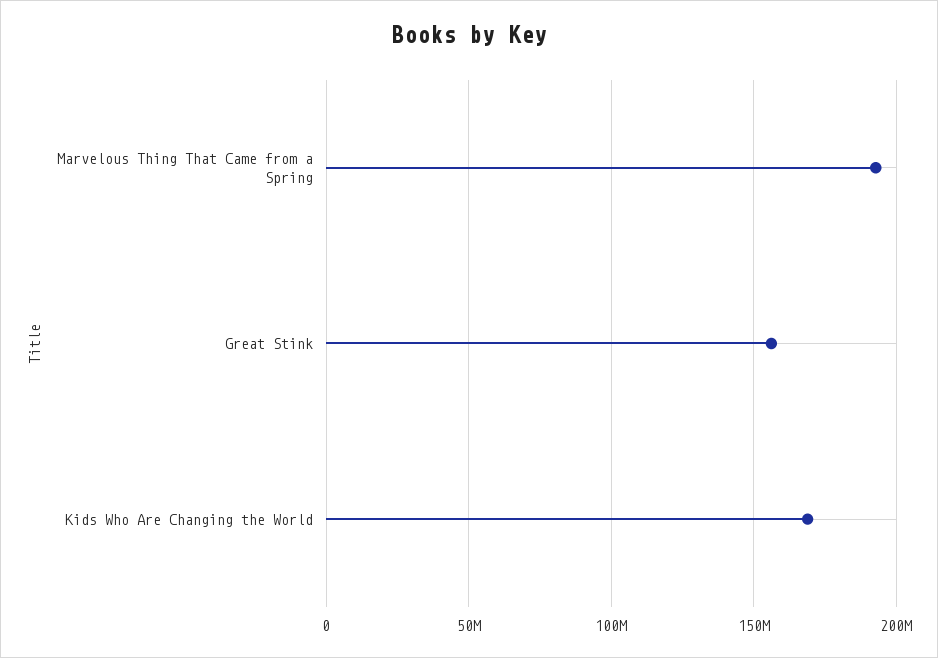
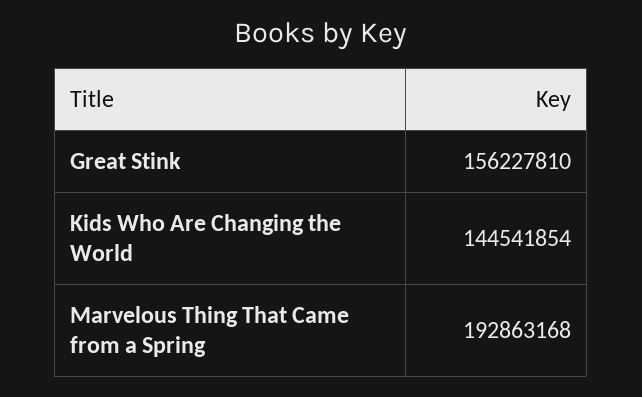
Kids Who Are Changing the World: 170000000 -> 144541854

